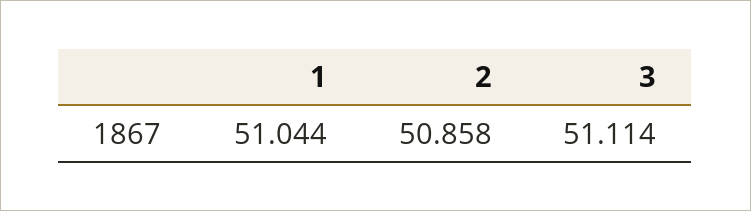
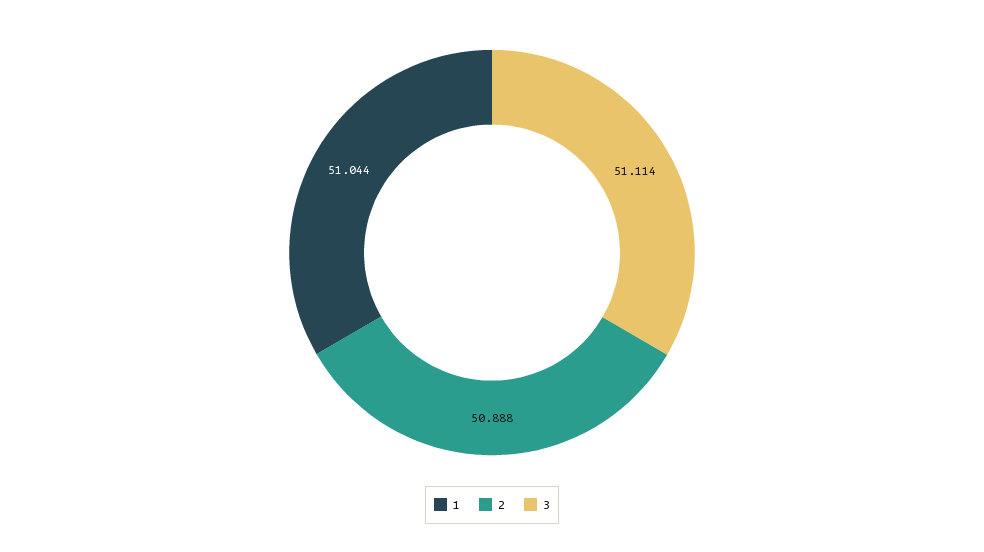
2: 50.858 -> 50.888

